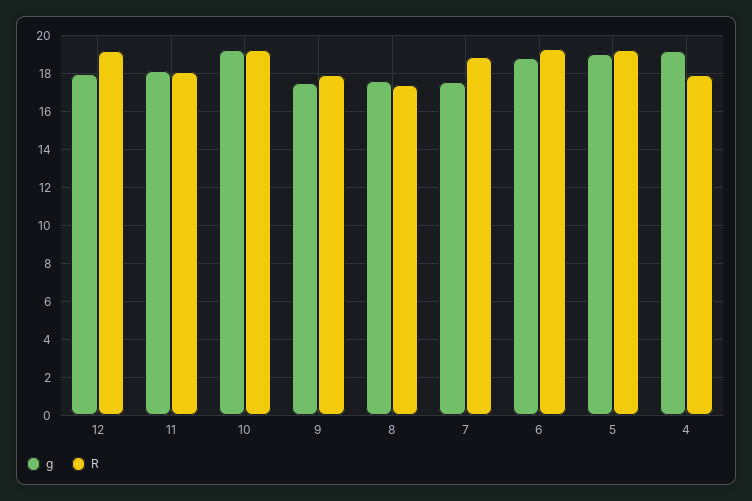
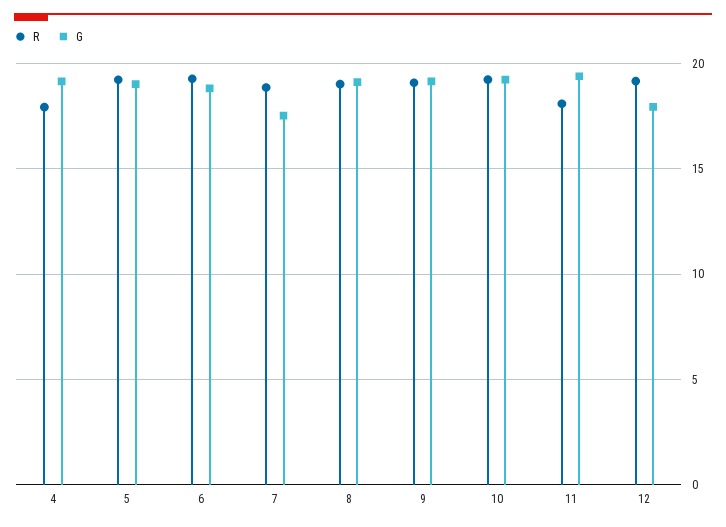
g, 11: 18 -> 19.5
g, 9: 17.5 -> 19
R, 9: 18 -> 19
g, 8: 17.5 -> 19
R, 8: 17.5 -> 19

